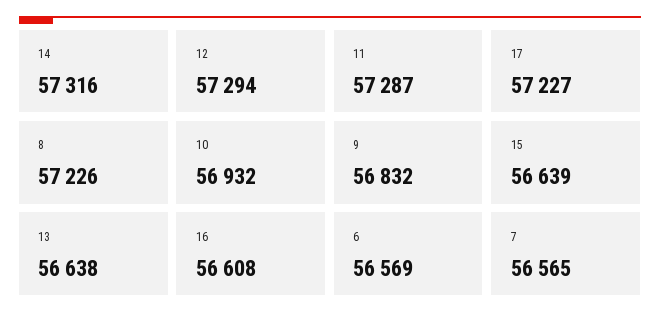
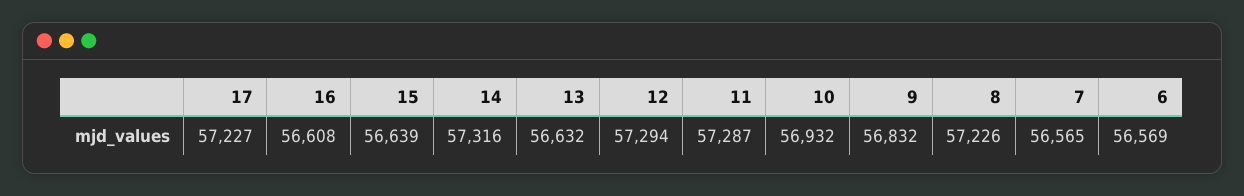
13: 56638 -> 56632

